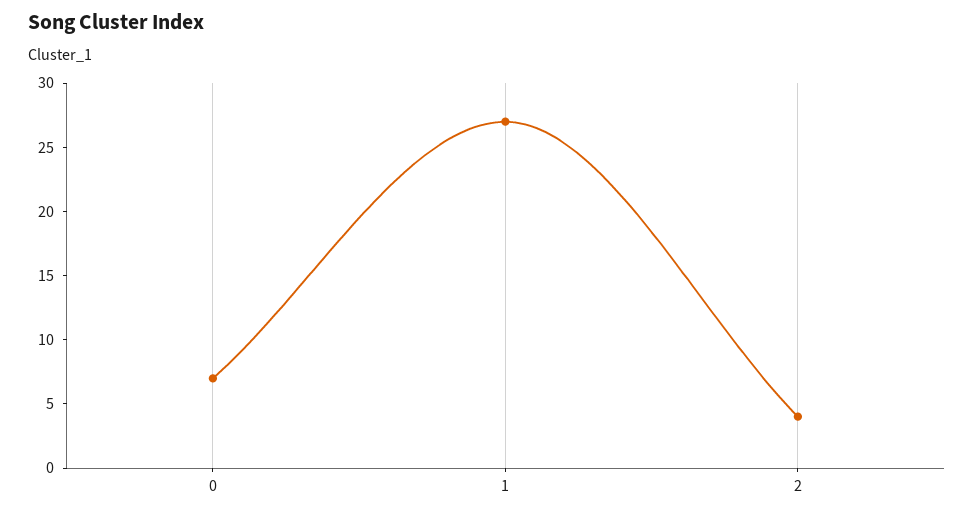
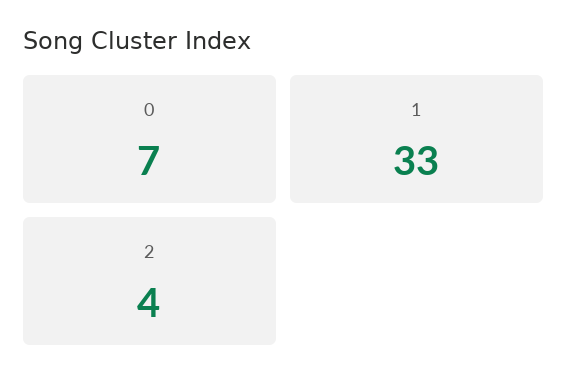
1: 27 -> 33

